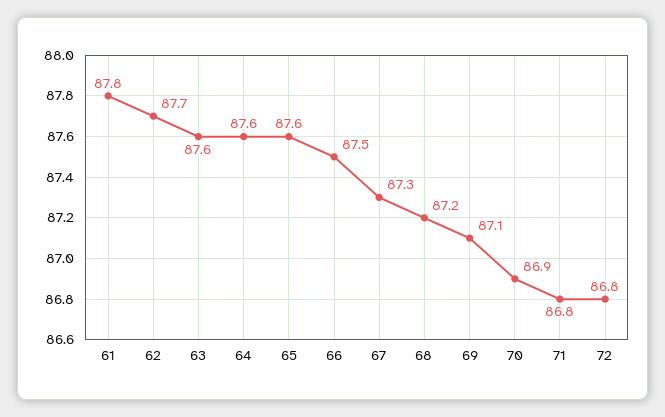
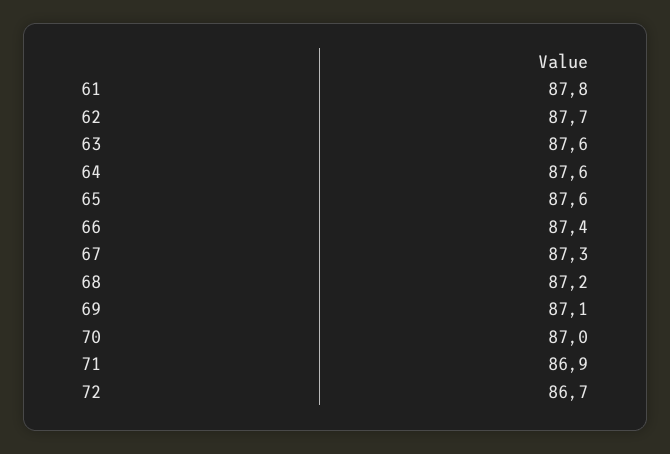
66: 87.5 -> 87.4
70: 86.9 -> 87
71: 86.8 -> 86.9
72: 86.8 -> 86.7

